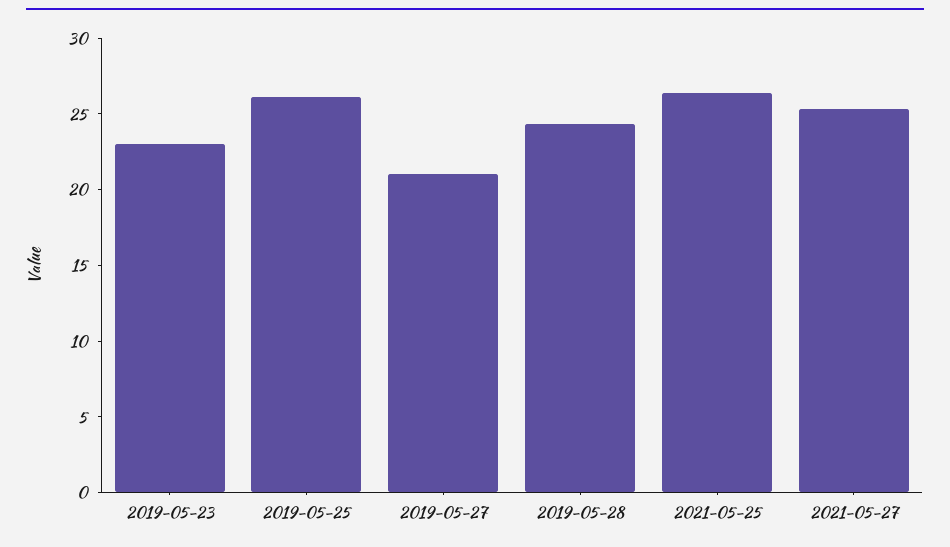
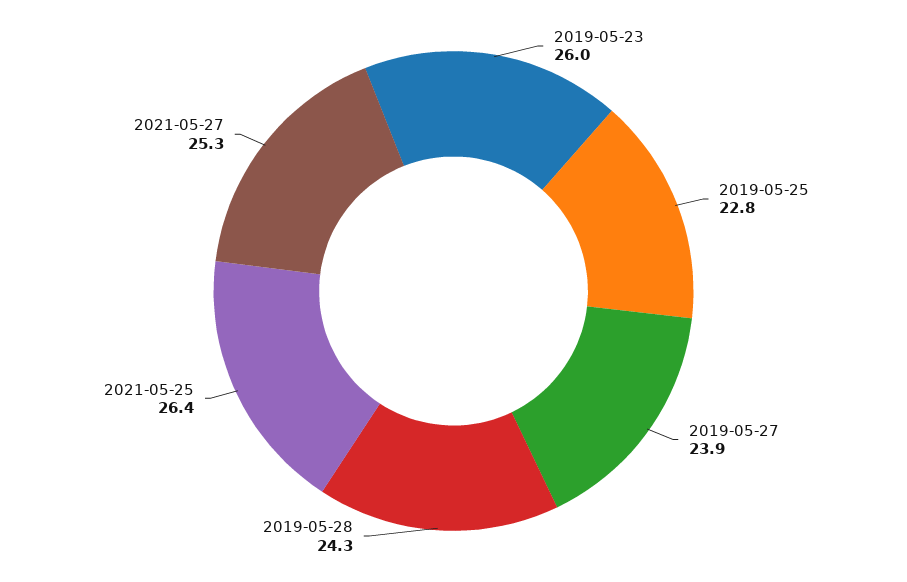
2019-05-23: 23 -> 26
2019-05-25: 26 -> 22.8
2019-05-27: 21 -> 23.9

